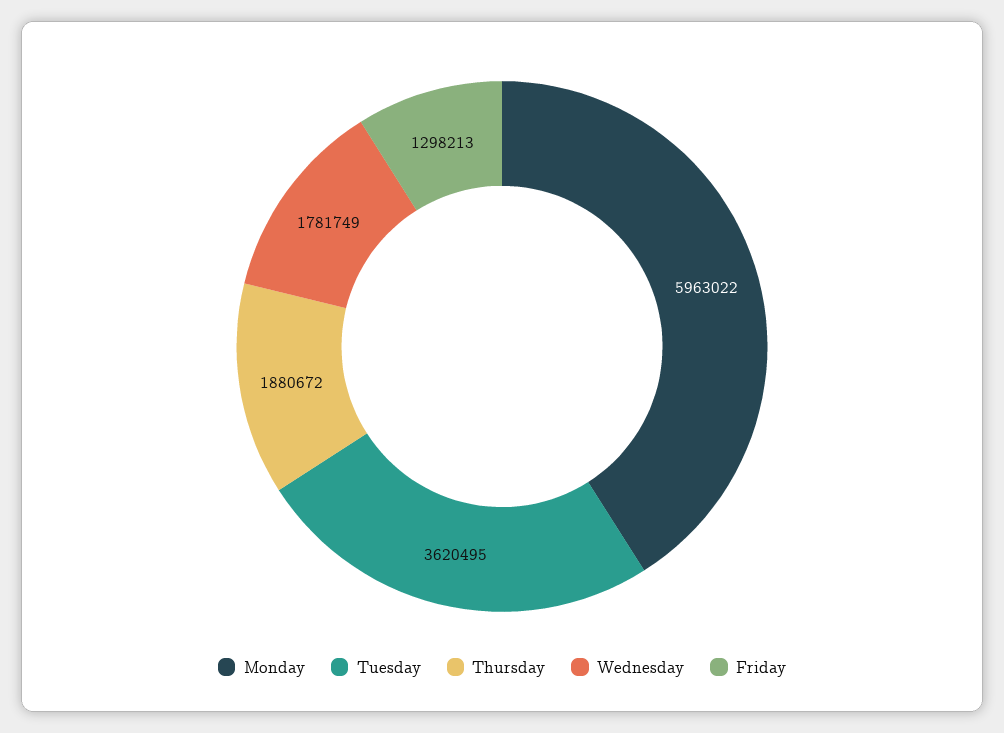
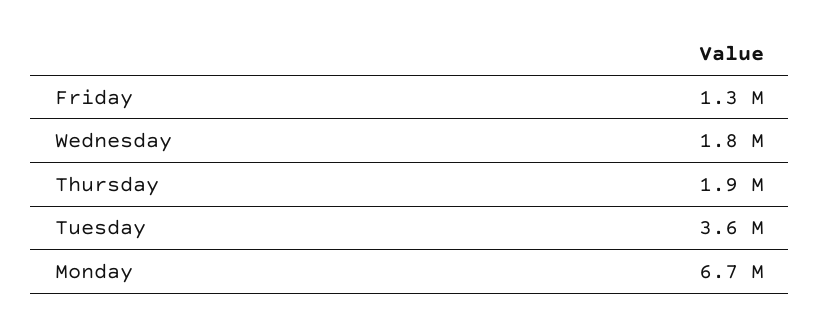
Monday: 5963022 -> 6700000

